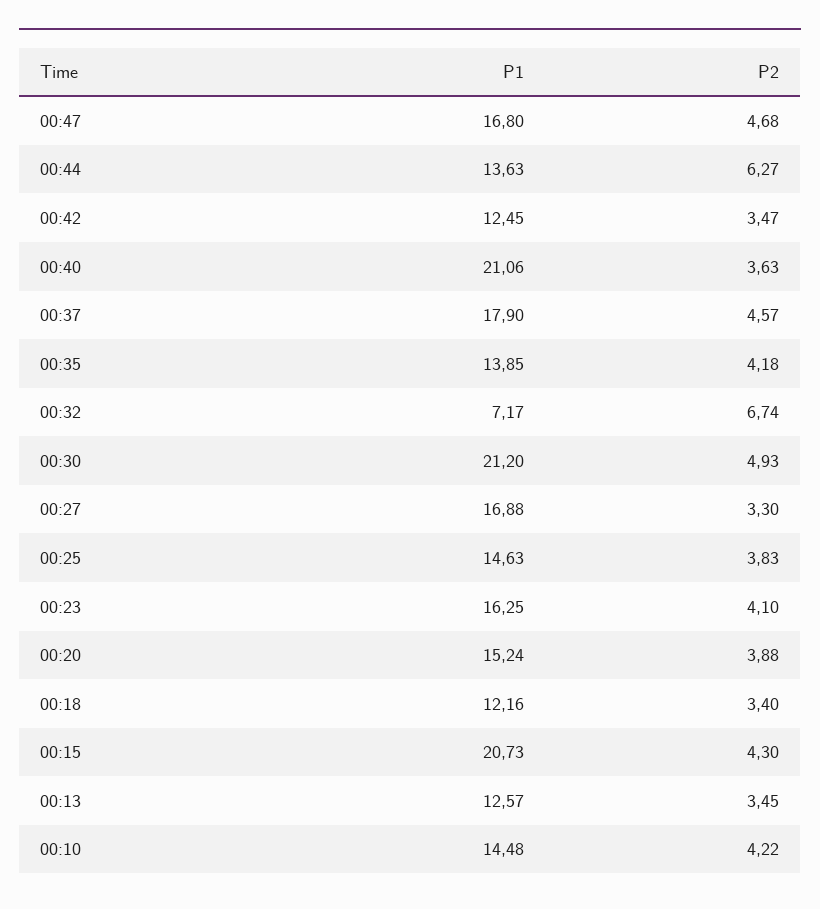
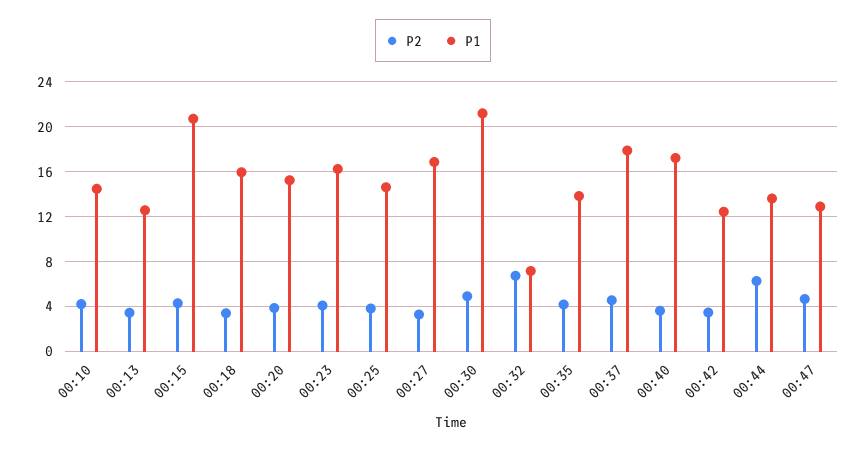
P1, 00:47: 16.8 -> 13
P1, 00:40: 21.06 -> 17
P1, 00:18: 12.16 -> 16

